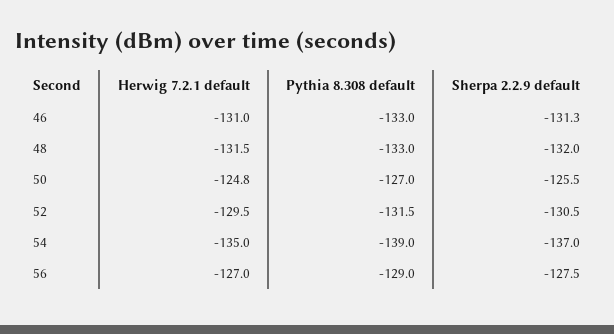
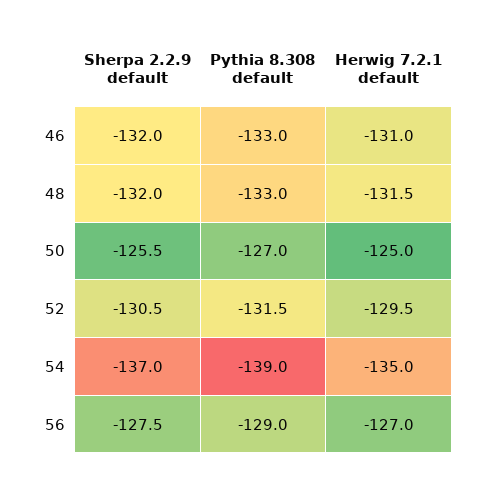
Sherpa 2.2.9 default, 46: -131.3 -> -132
Herwig 7.2.1 default, 50: -124.8 -> -125

